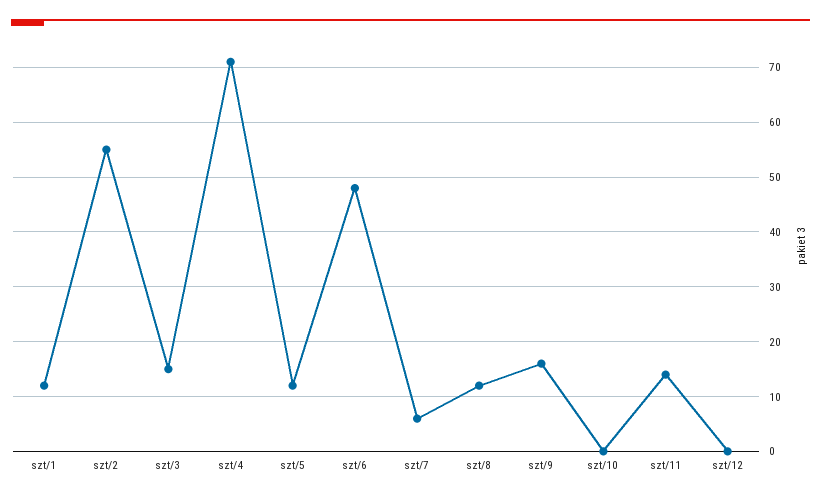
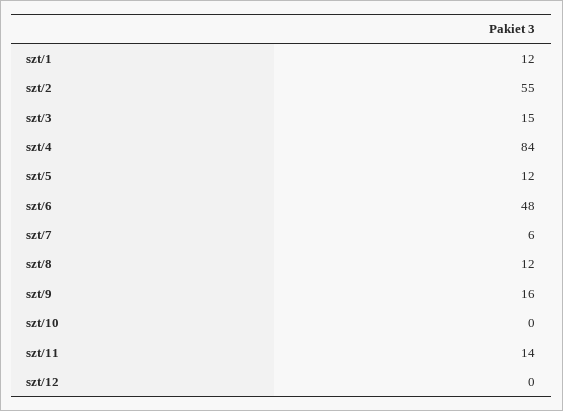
szt/4: 70 -> 84

